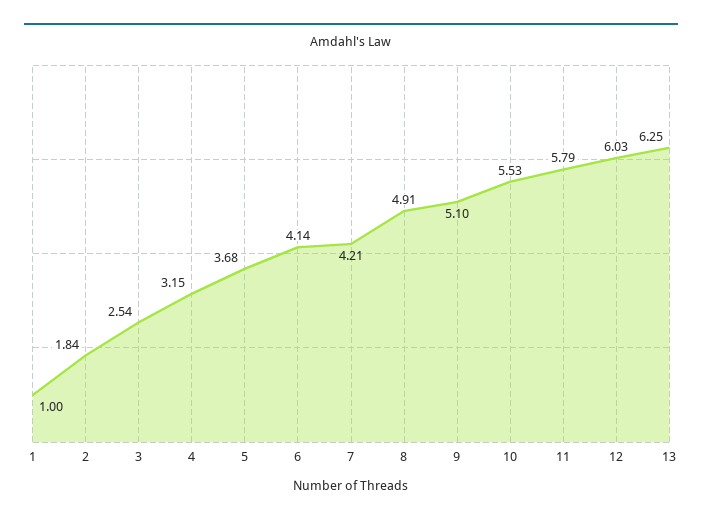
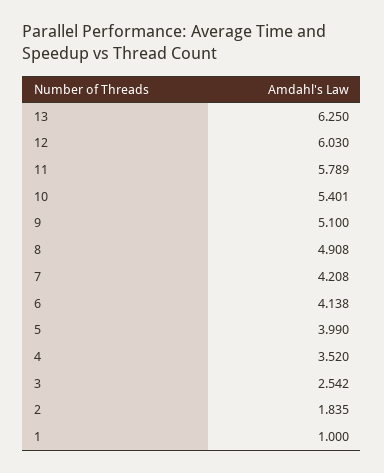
4: 3.15 -> 3.52
5: 3.68 -> 3.99
10: 5.53 -> 5.401

